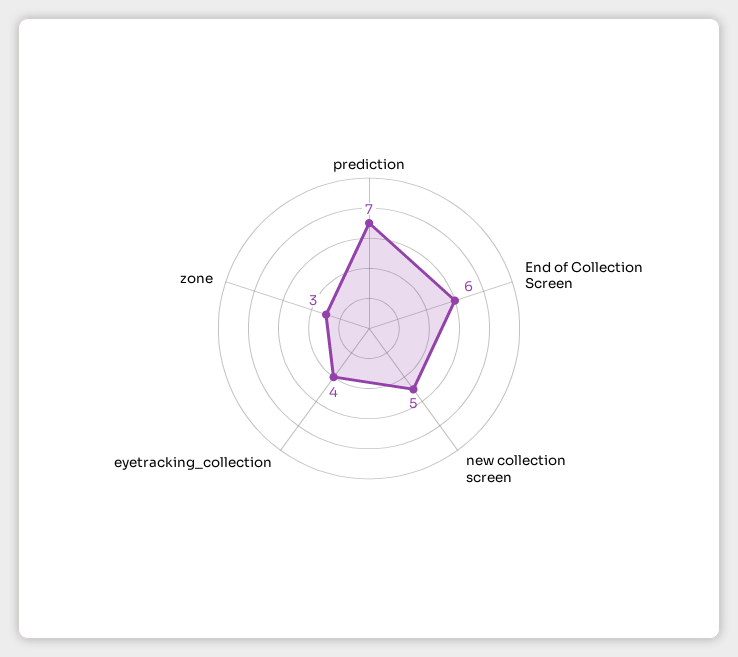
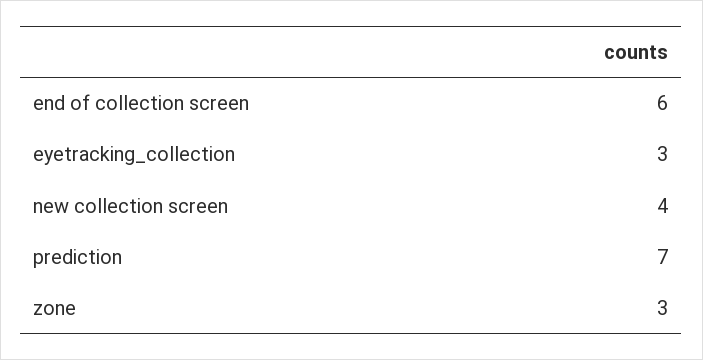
new collection screen: 5 -> 4
eyetracking_collection: 4 -> 3

